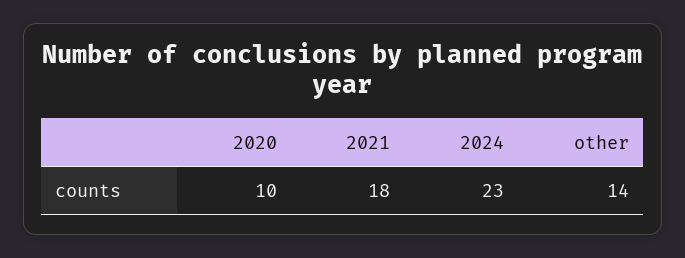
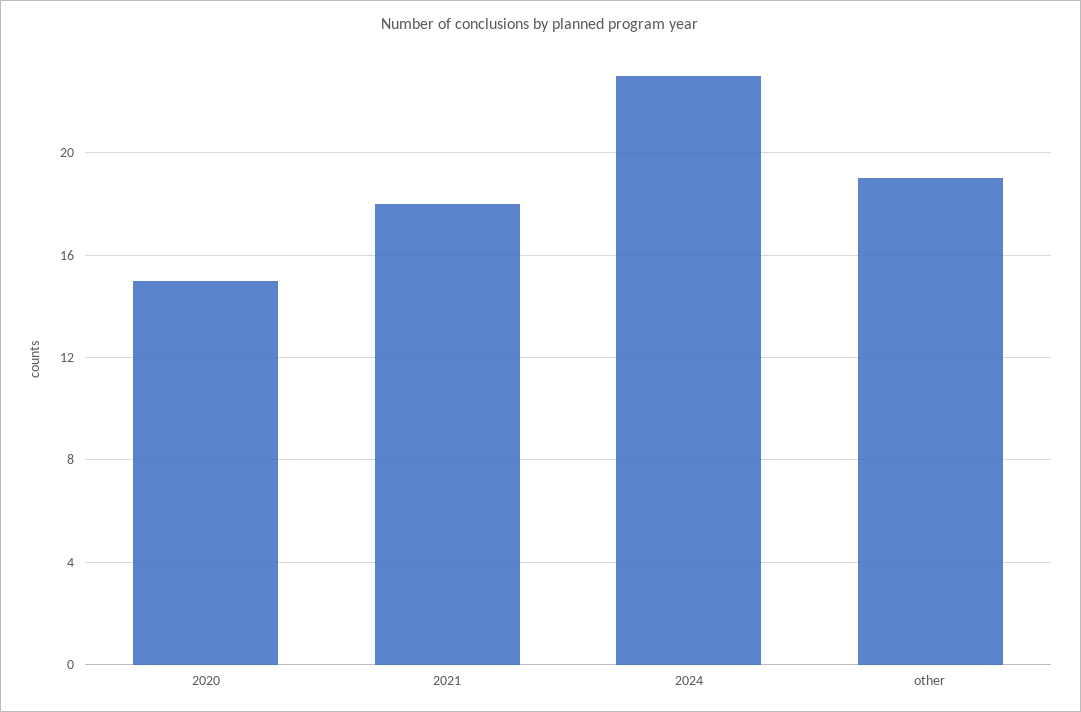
2020: 10 -> 15
other: 14 -> 19

